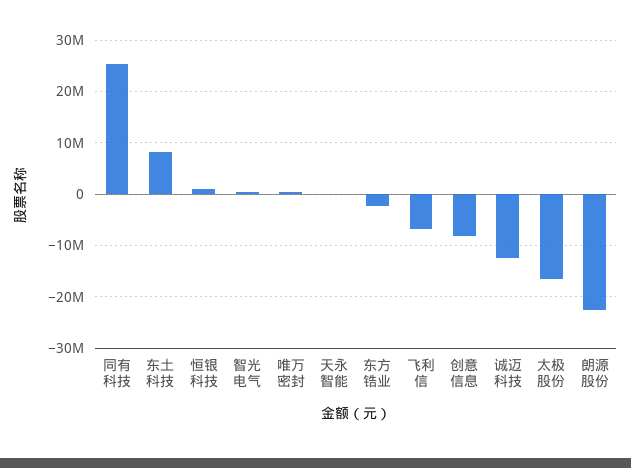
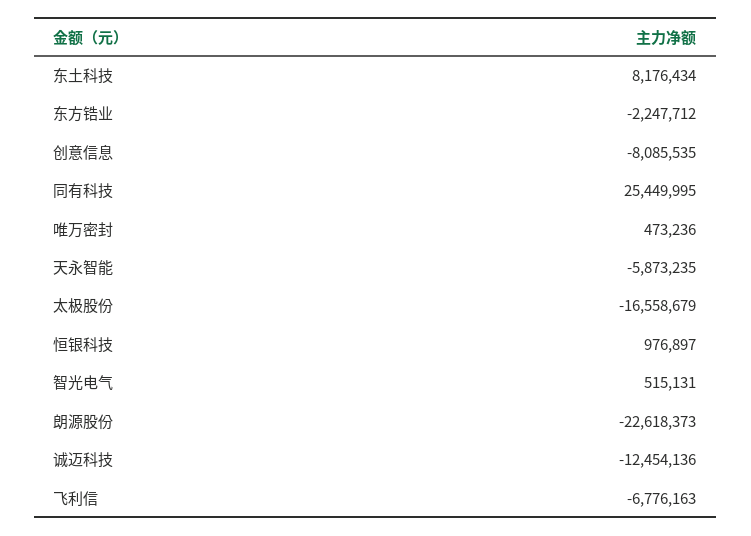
天永智能: 0 -> -5873235

